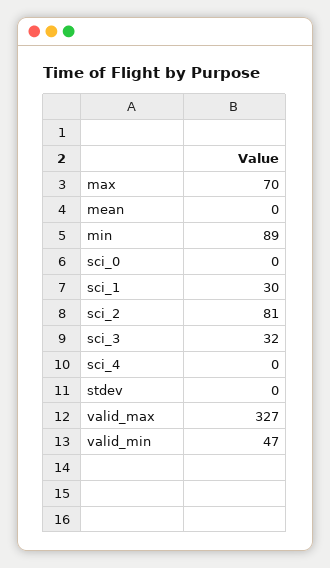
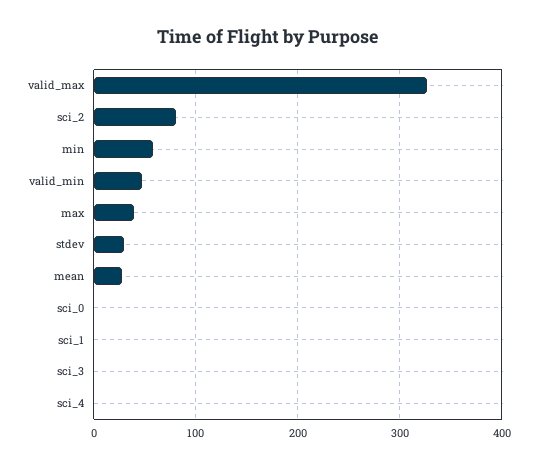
max: 70 -> 40
mean: 0 -> 30
min: 89 -> 60
sci_1: 30 -> 0
sci_3: 32 -> 0
stdev: 0 -> 30

